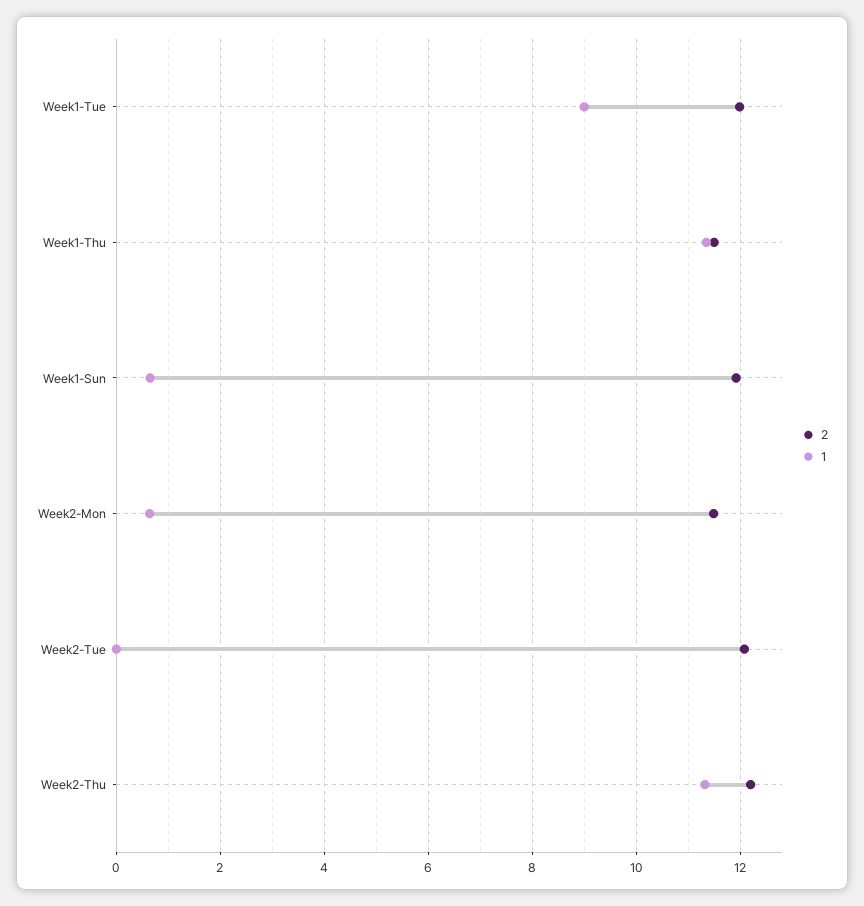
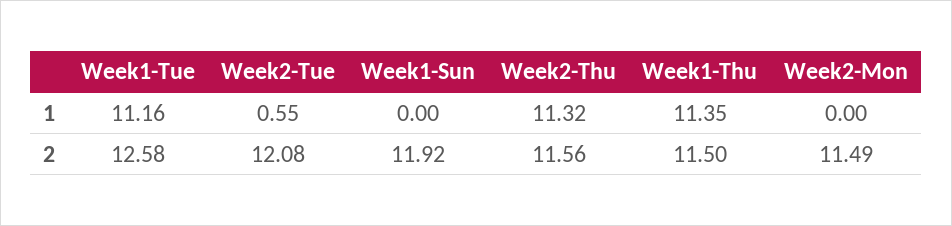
2, Week1-Tue: 12 -> 12.58
1, Week1-Tue: 9 -> 11.16
1, Week1-Sun: 0.6 -> 0
1, Week2-Mon: 0.6 -> 0
1, Week2-Tue: 0 -> 0.55
2, Week2-Thu: 12.2 -> 11.56

